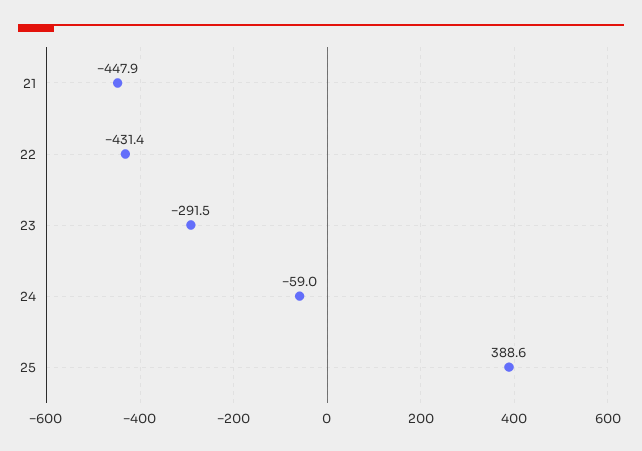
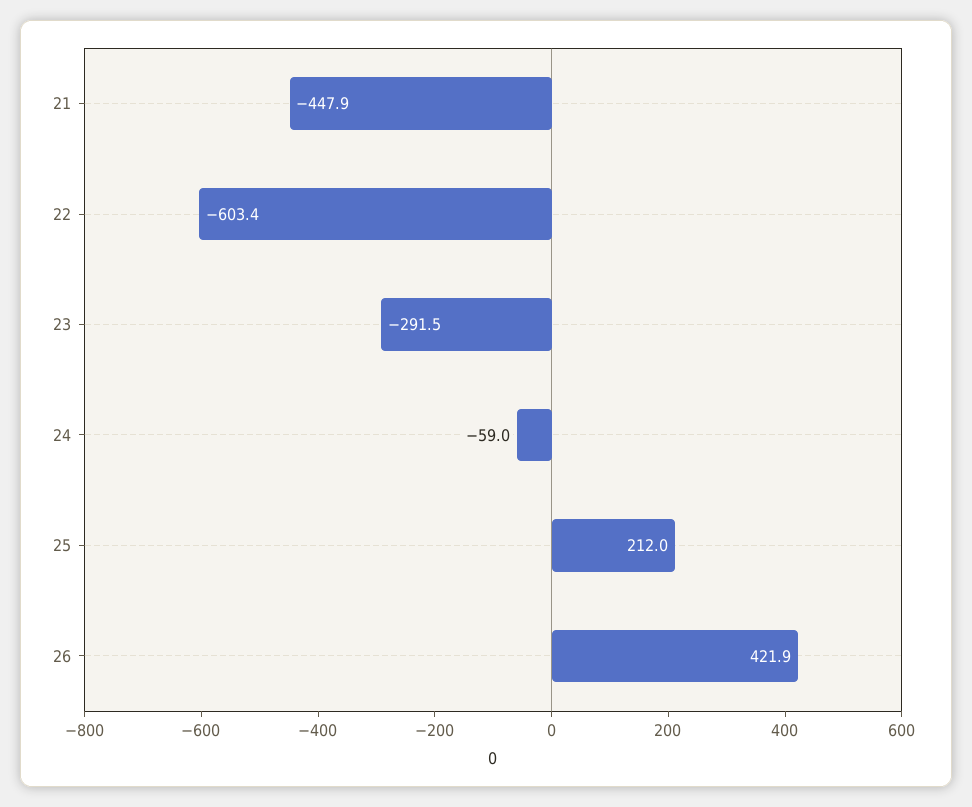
22: -431.4 -> -603.4
25: 388.6 -> 212
26: none -> 421.9

